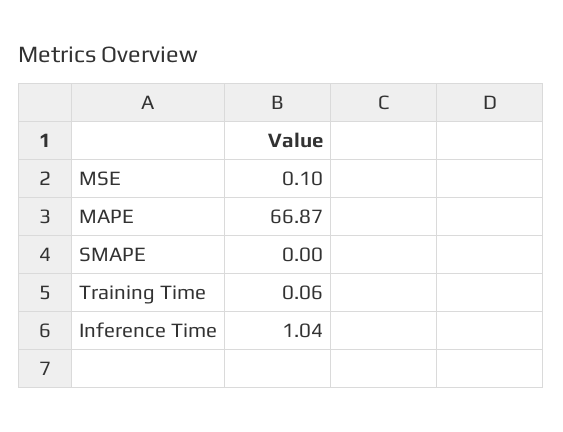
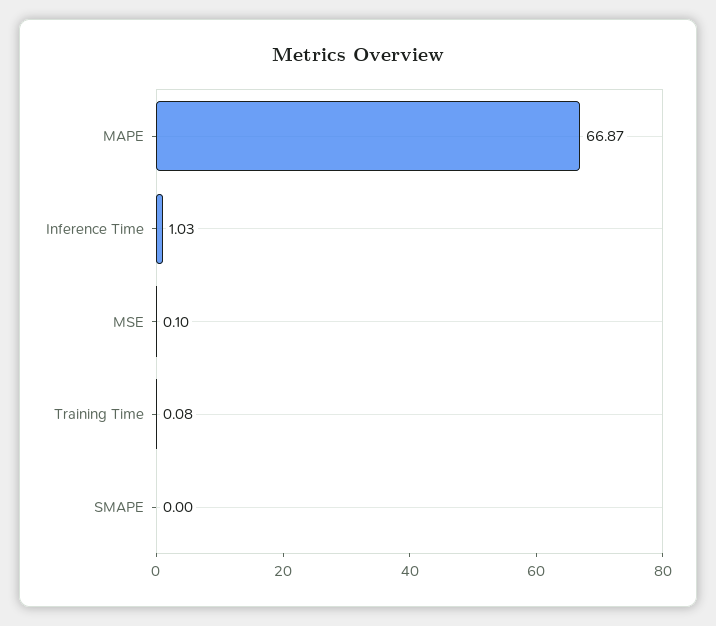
Training Time: 0.06 -> 0.08
Inference Time: 1.04 -> 1.03

